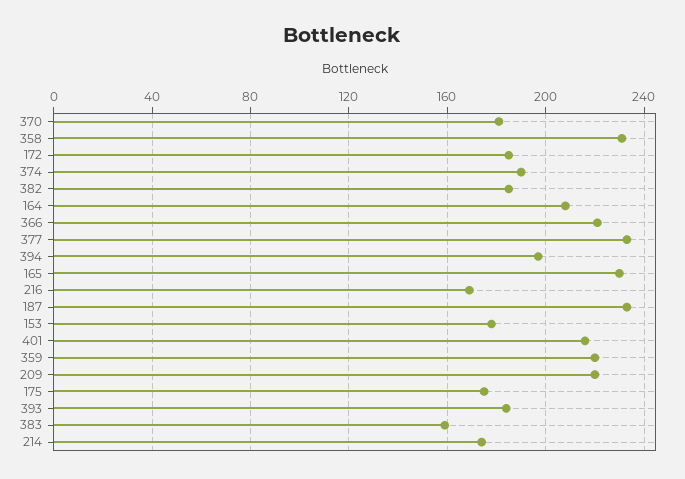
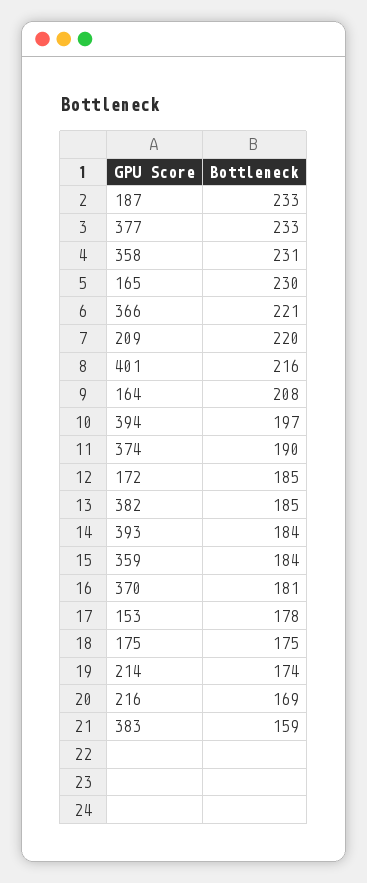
359: 220 -> 184

